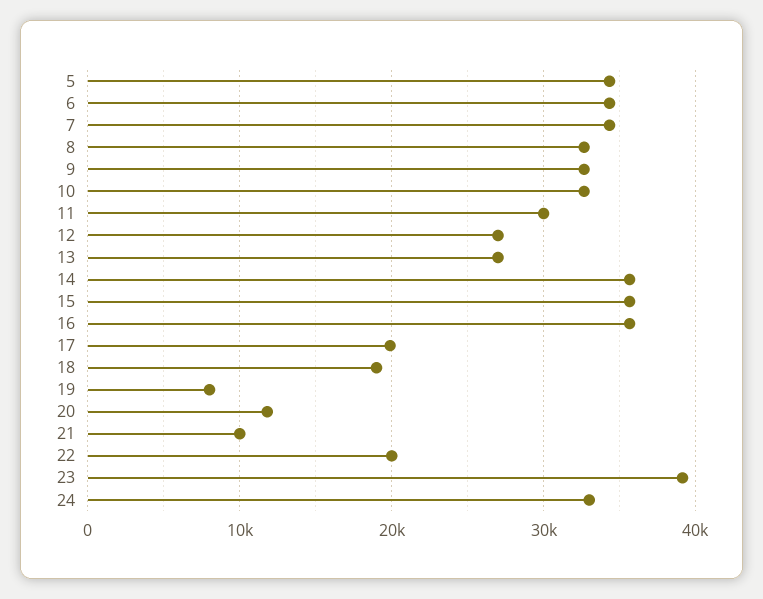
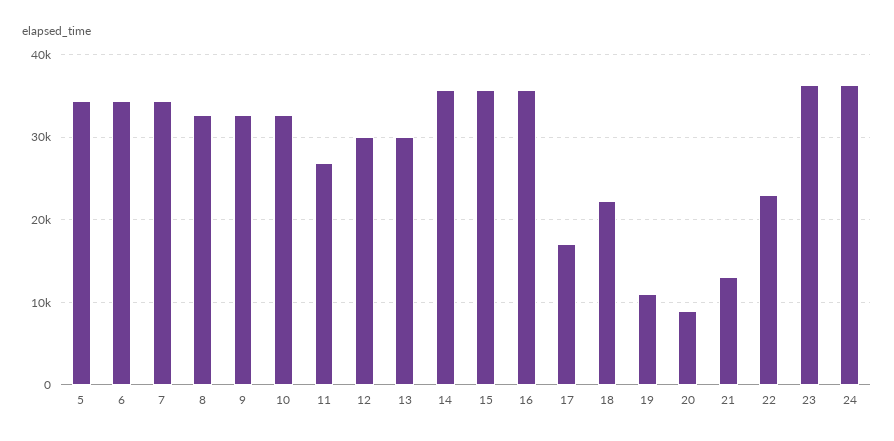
11: 30000 -> 27000
12: 27000 -> 30000
13: 27000 -> 30000
17: 20000 -> 17000
18: 19000 -> 22000
19: 8000 -> 11000
20: 12000 -> 9000
21: 10000 -> 13000
22: 20000 -> 23000
23: 39000 -> 36000
24: 33000 -> 36000

